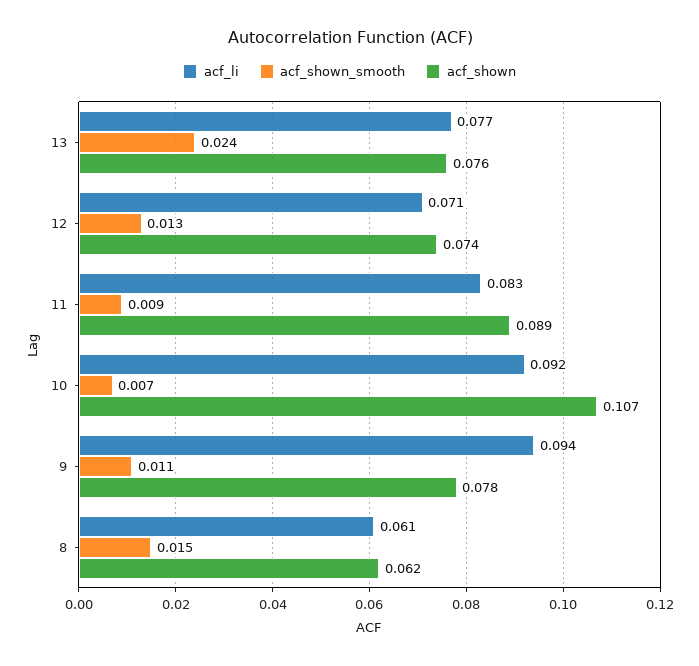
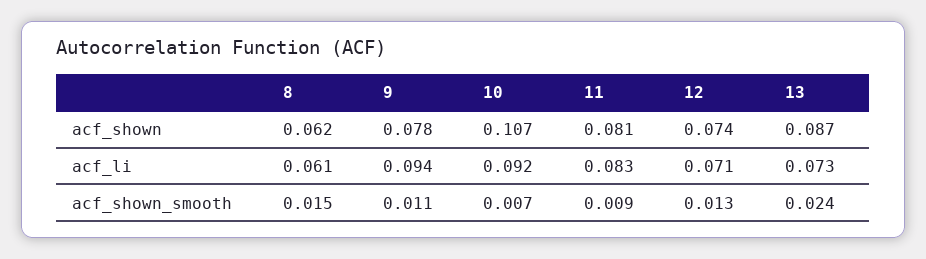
acf_li, 13: 0.077 -> 0.073
acf_shown, 13: 0.076 -> 0.087
acf_shown, 11: 0.089 -> 0.081

